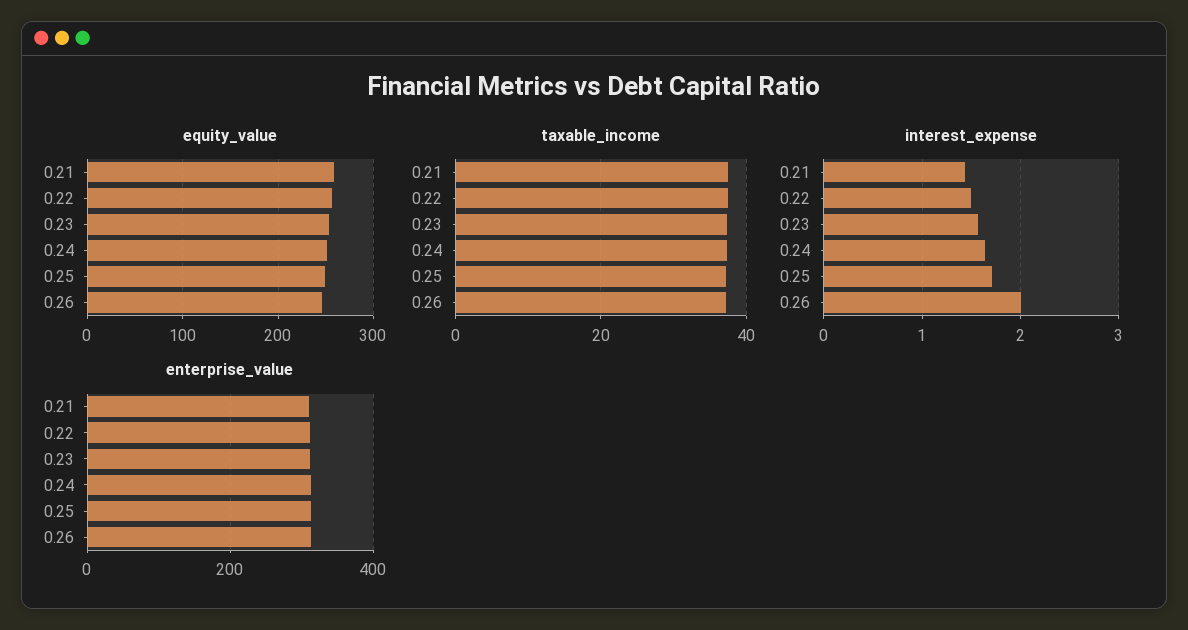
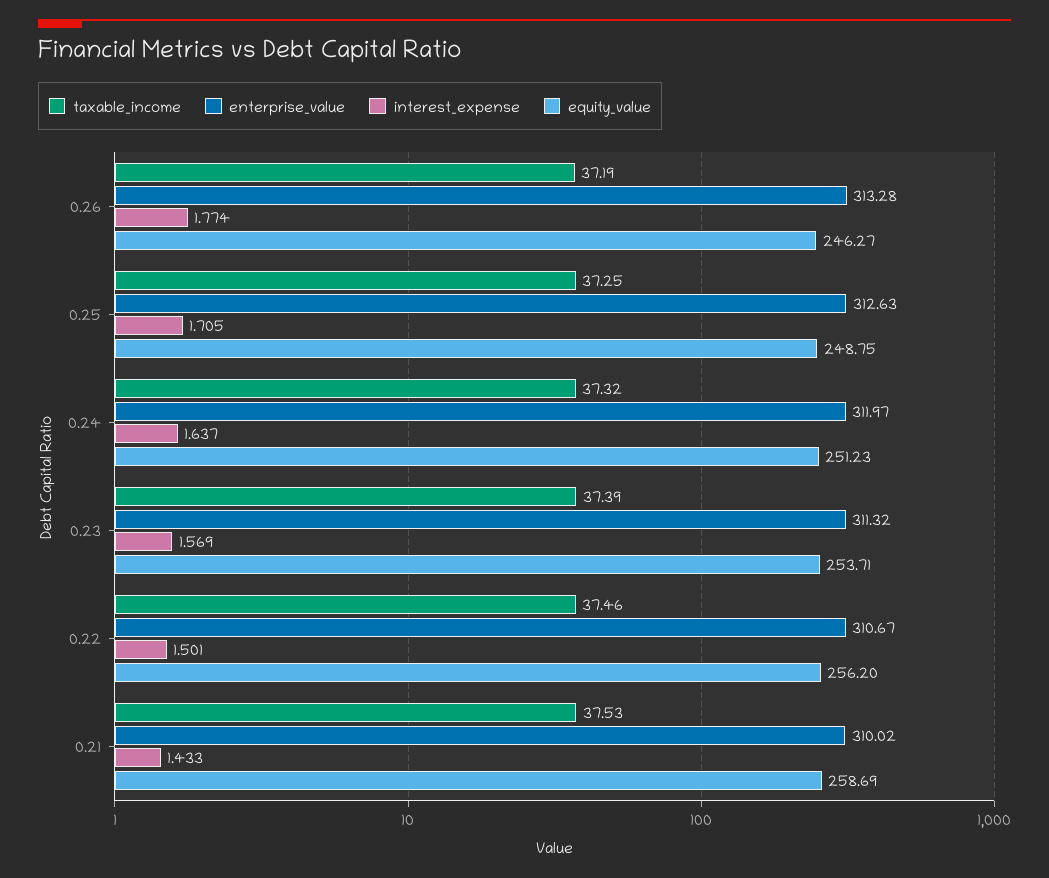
interest_expense, 0.26: 2 -> 1.774

